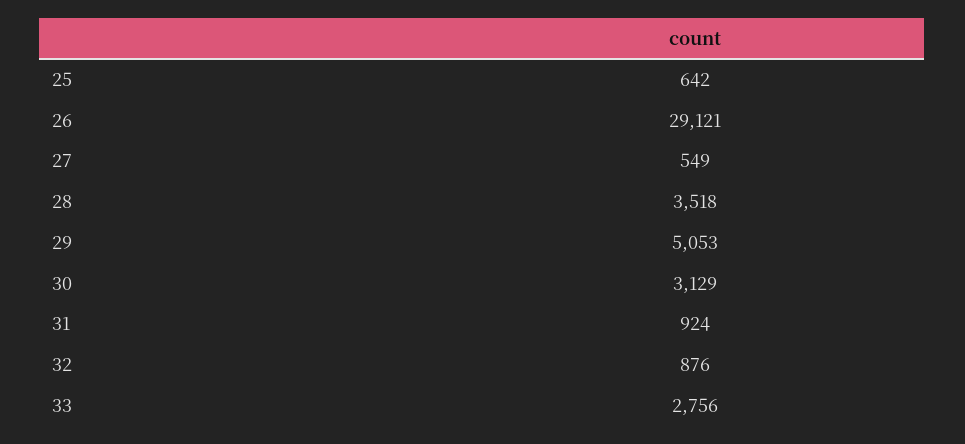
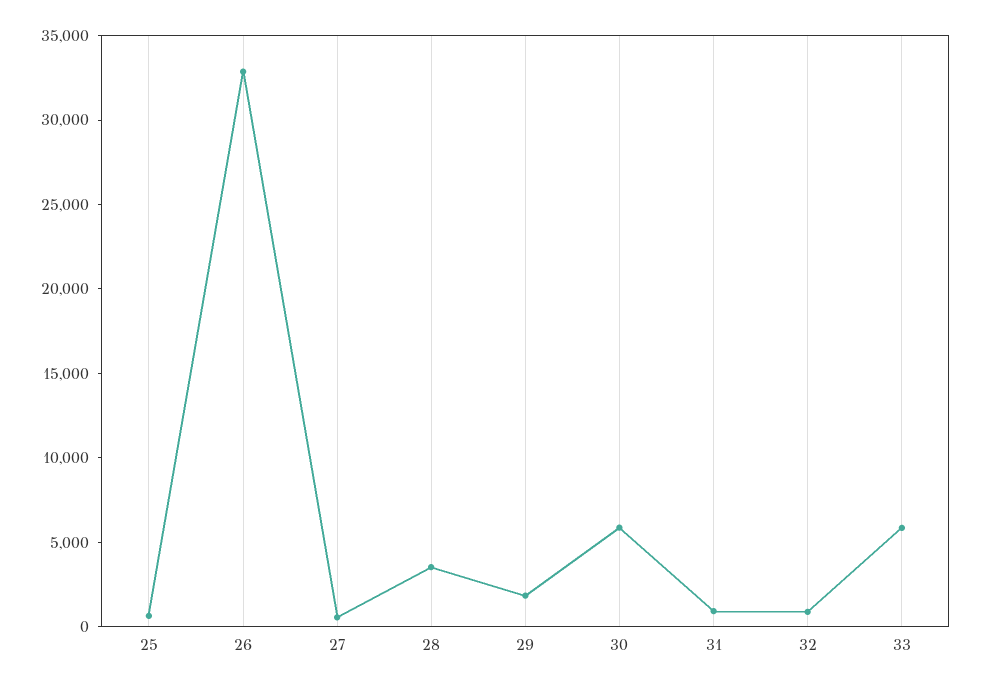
26: 29121 -> 33000
29: 5053 -> 2000
30: 3129 -> 6000
33: 2756 -> 6000

